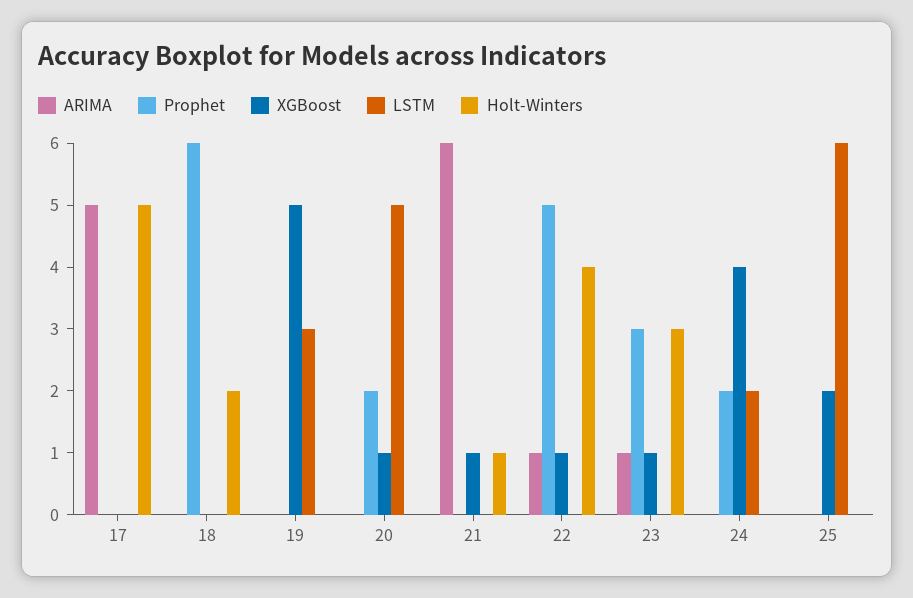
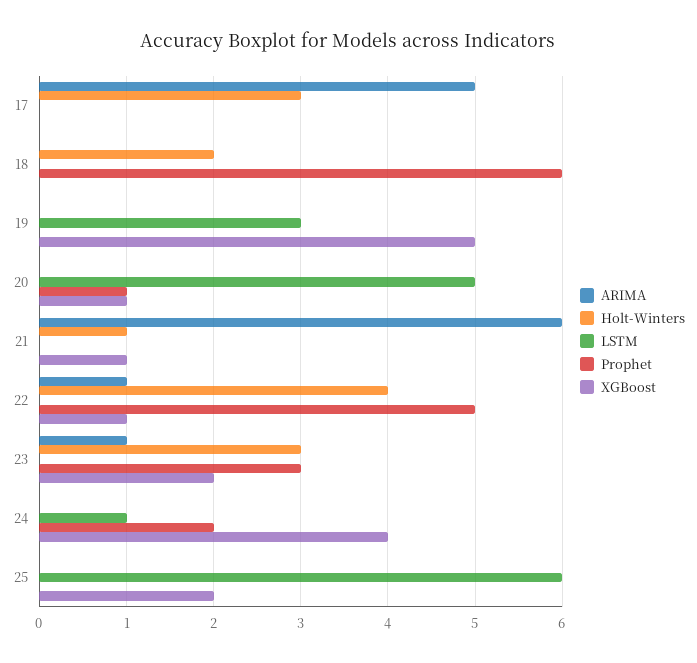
Holt-Winters, 17: 5 -> 3
Prophet, 20: 2 -> 1
XGBoost, 23: 1 -> 2
LSTM, 24: 2 -> 1

